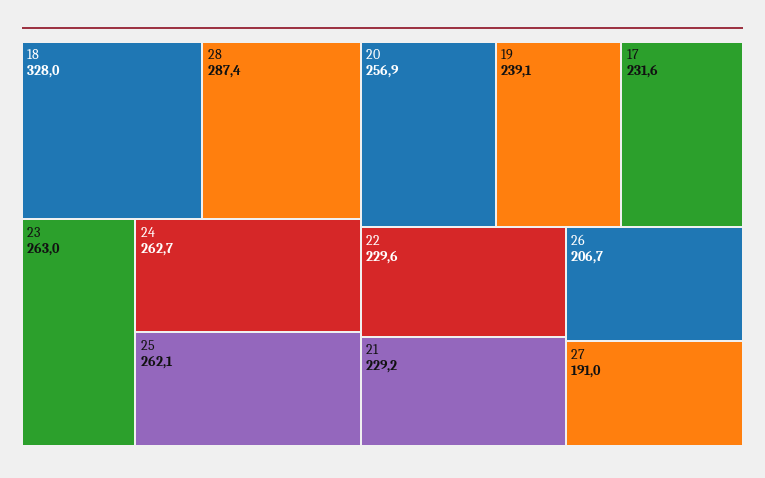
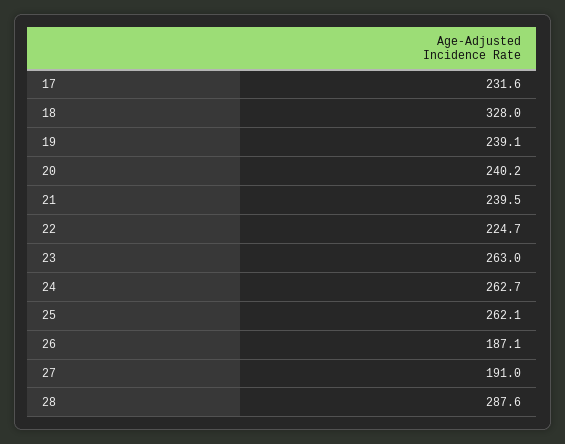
28: 287.4 -> 287.6
20: 256.9 -> 240.2
22: 229.6 -> 224.7
21: 229.2 -> 239.5
26: 206.7 -> 187.1

